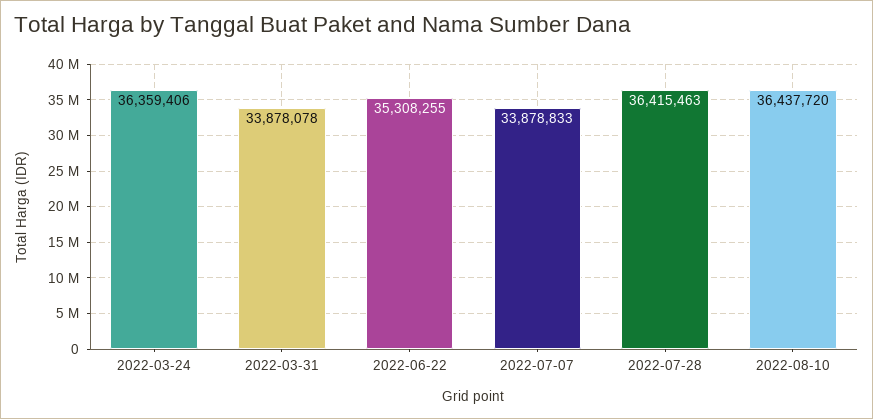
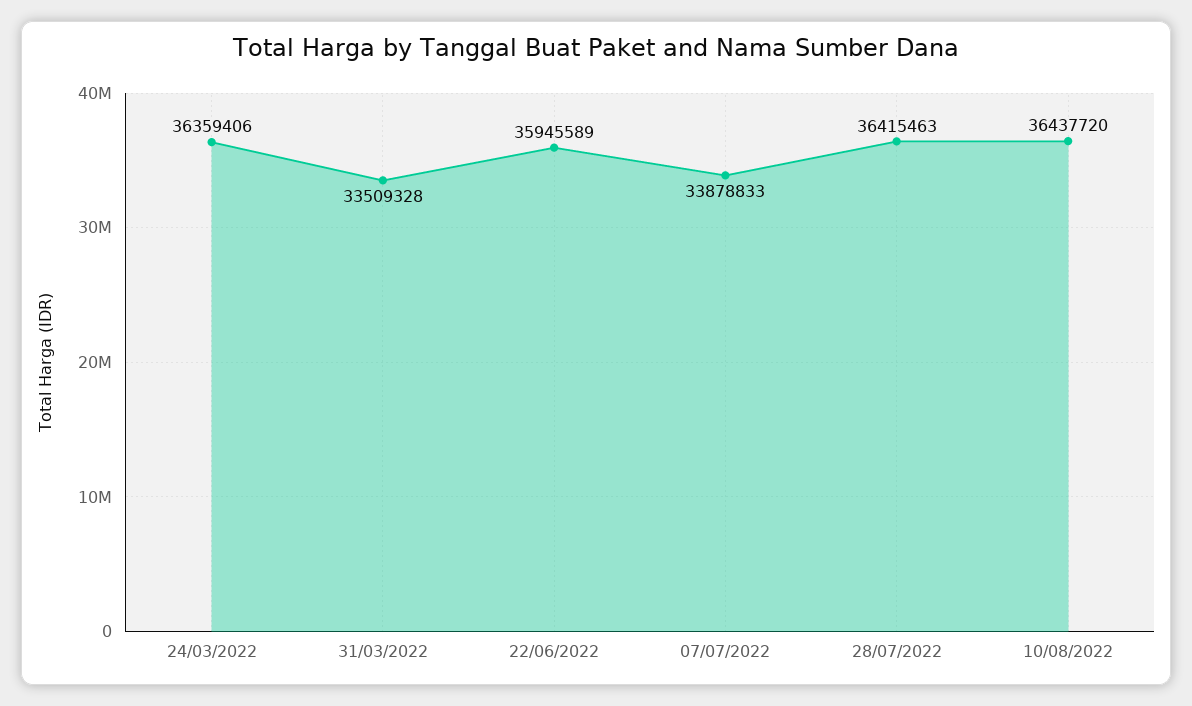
2022-03-31: 33878078 -> 33509328
2022-06-22: 35308255 -> 35945589

